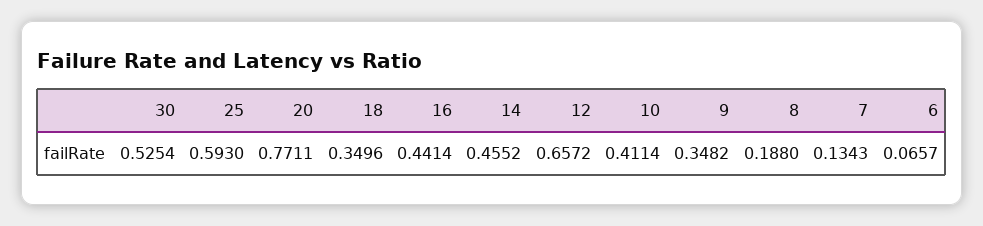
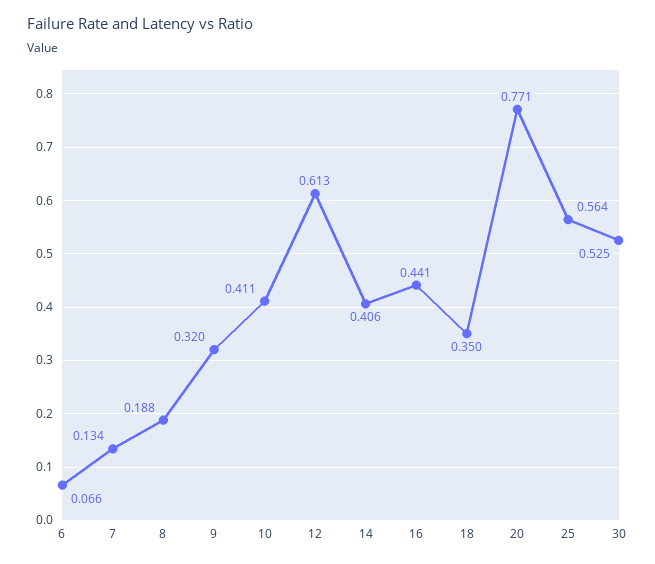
25: 0.593 -> 0.564
14: 0.4552 -> 0.406
12: 0.6572 -> 0.613
9: 0.3482 -> 0.32

